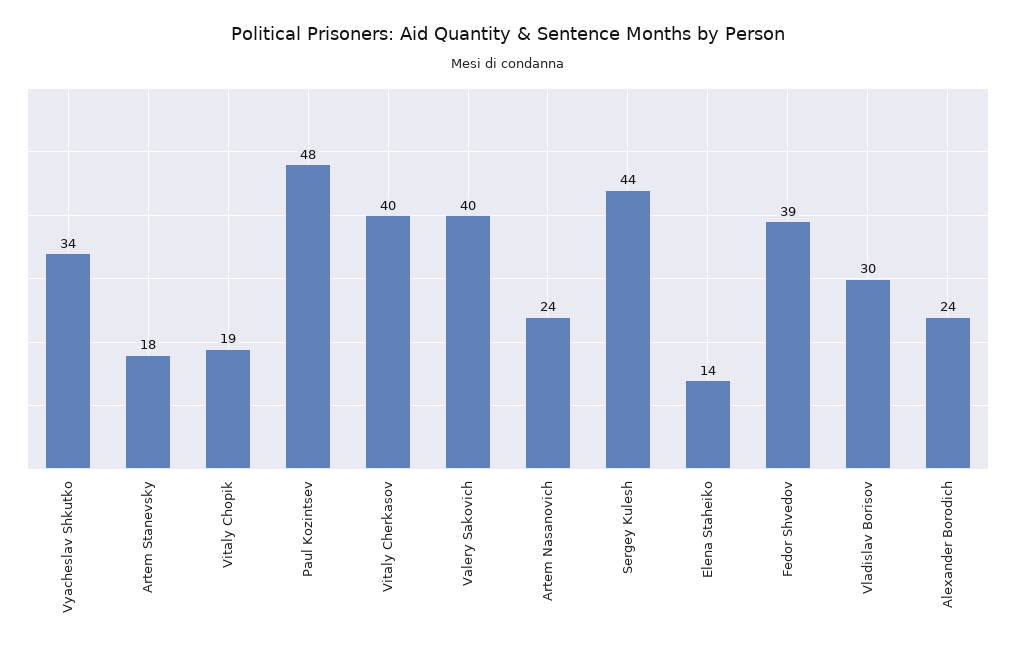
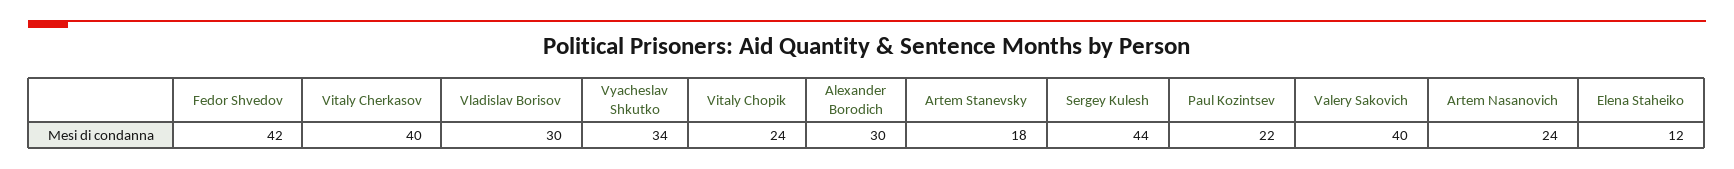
Vitaly Chopik: 19 -> 24
Paul Kozintsev: 48 -> 22
Elena Staheiko: 14 -> 12
Fedor Shvedov: 39 -> 42
Alexander Borodich: 24 -> 30

